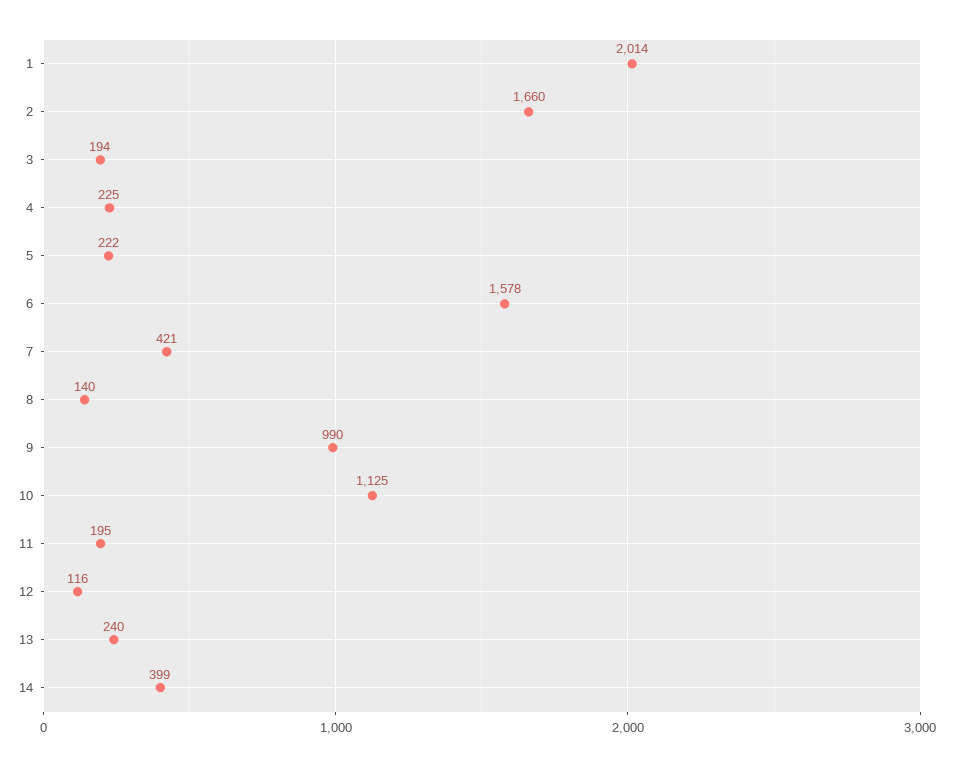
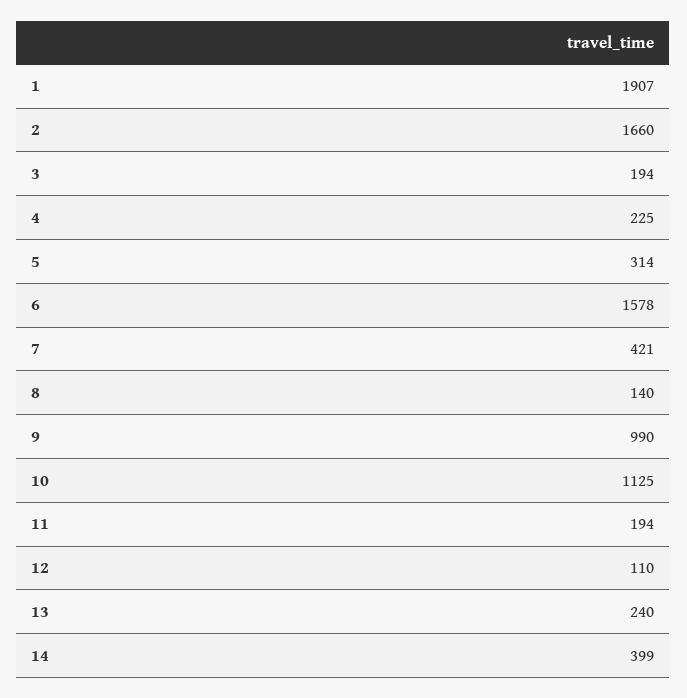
1: 2014 -> 1907
5: 222 -> 314
11: 195 -> 194
12: 116 -> 110

